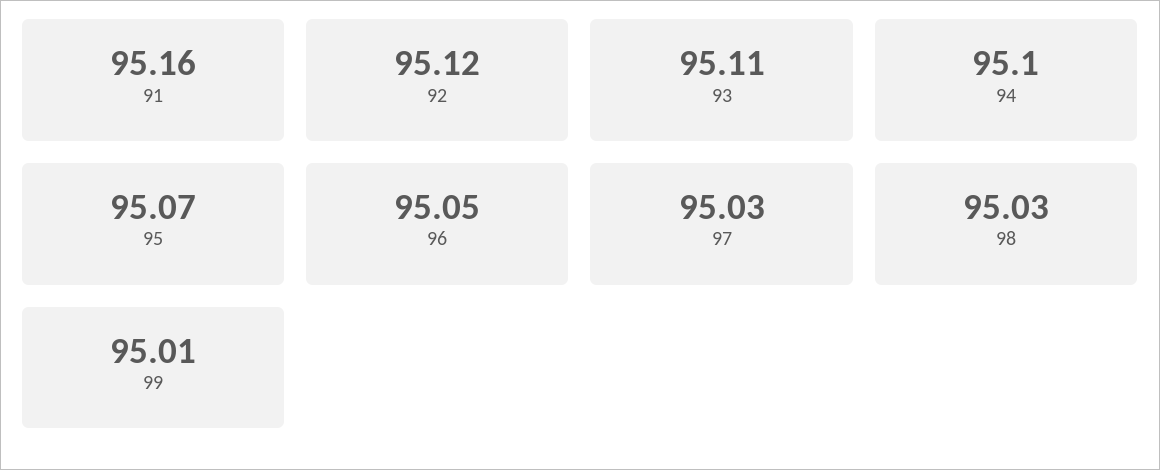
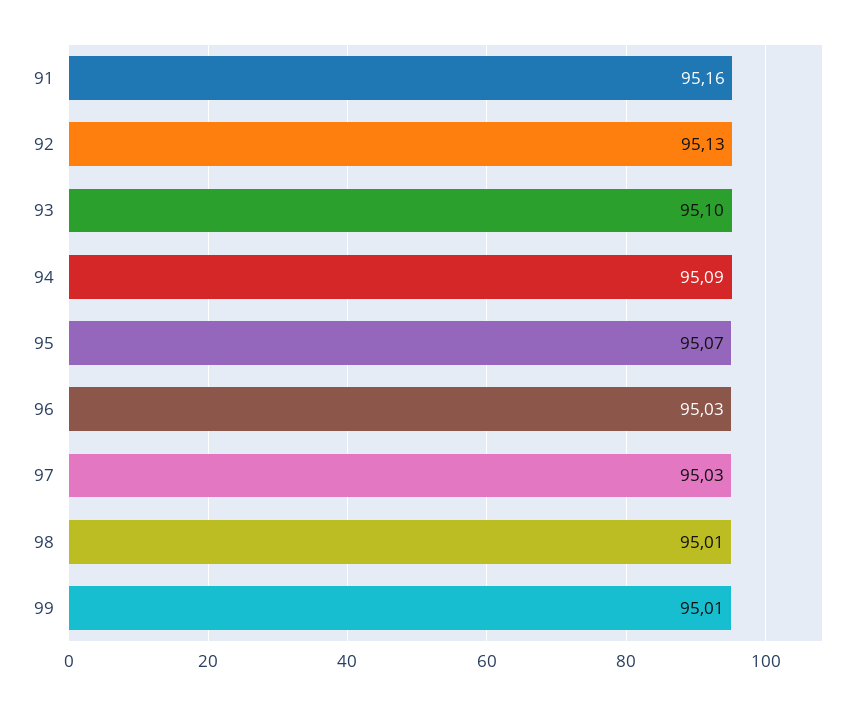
92: 95.12 -> 95.13
93: 95.11 -> 95.1
94: 95.1 -> 95.09
96: 95.05 -> 95.03
98: 95.03 -> 95.01

